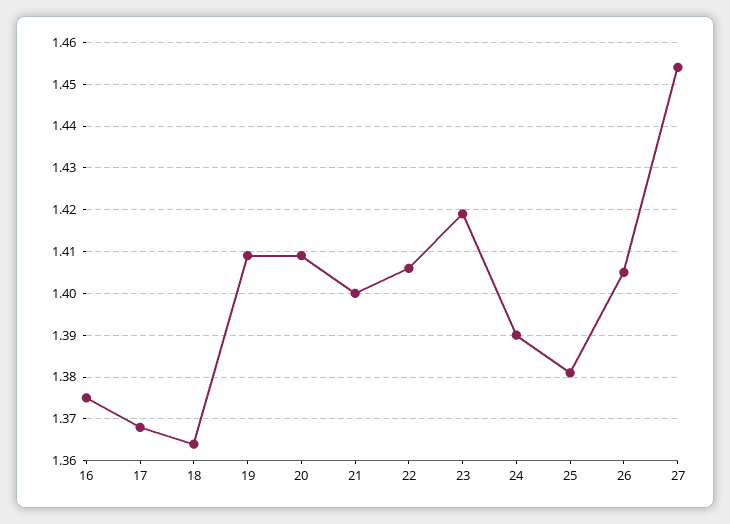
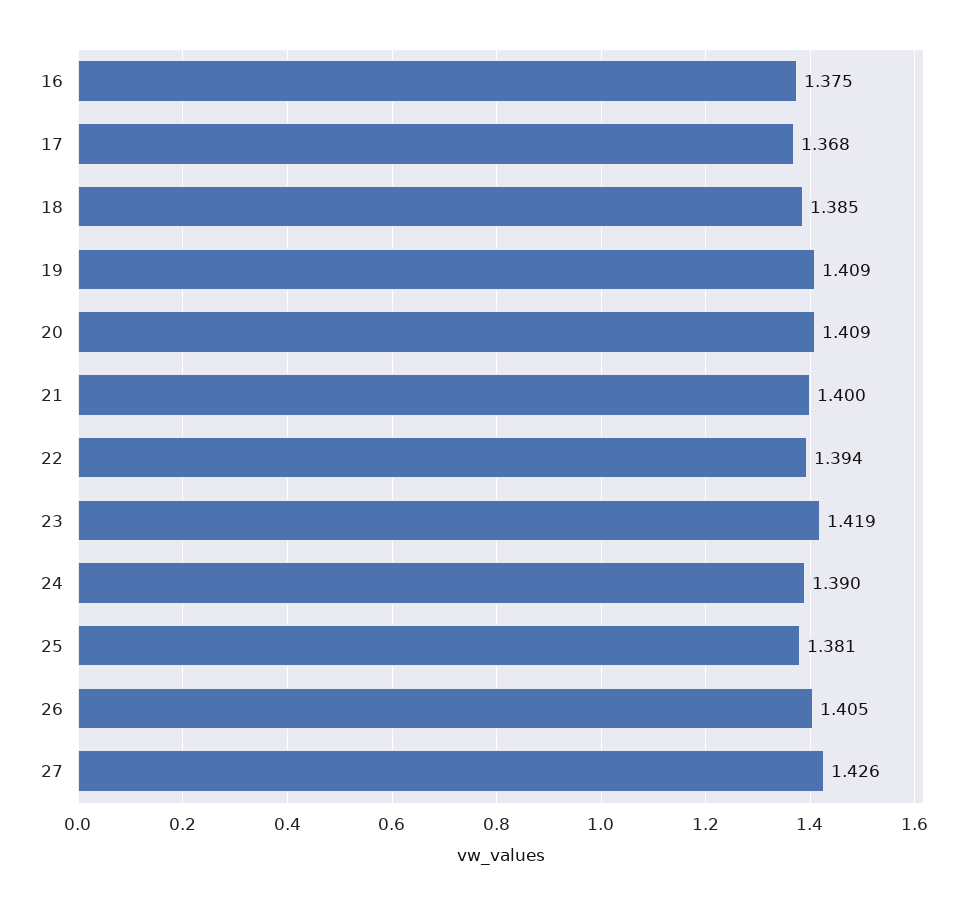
18: 1.365 -> 1.385
22: 1.405 -> 1.394
27: 1.455 -> 1.426

